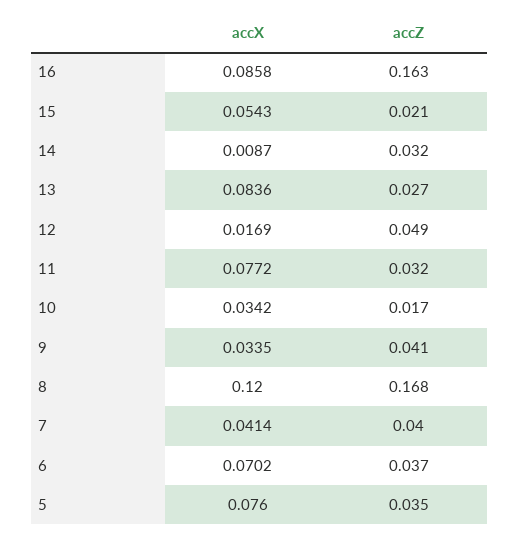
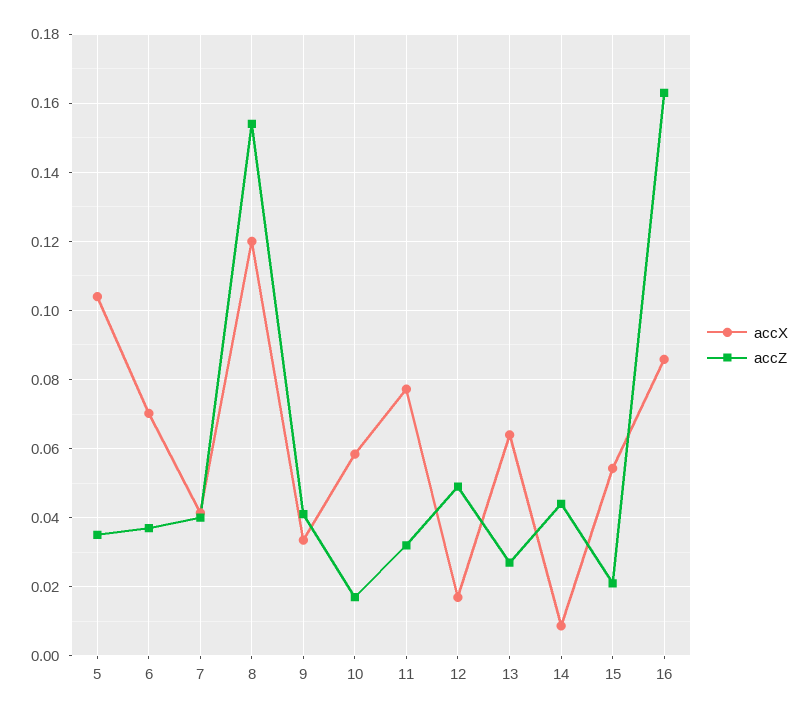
accZ, 14: 0.032 -> 0.044
accX, 13: 0.0836 -> 0.064
accX, 10: 0.0342 -> 0.058
accZ, 8: 0.168 -> 0.154
accX, 5: 0.076 -> 0.104

